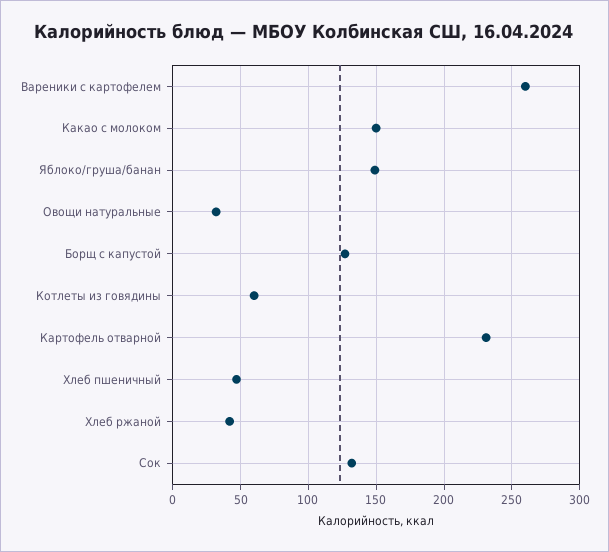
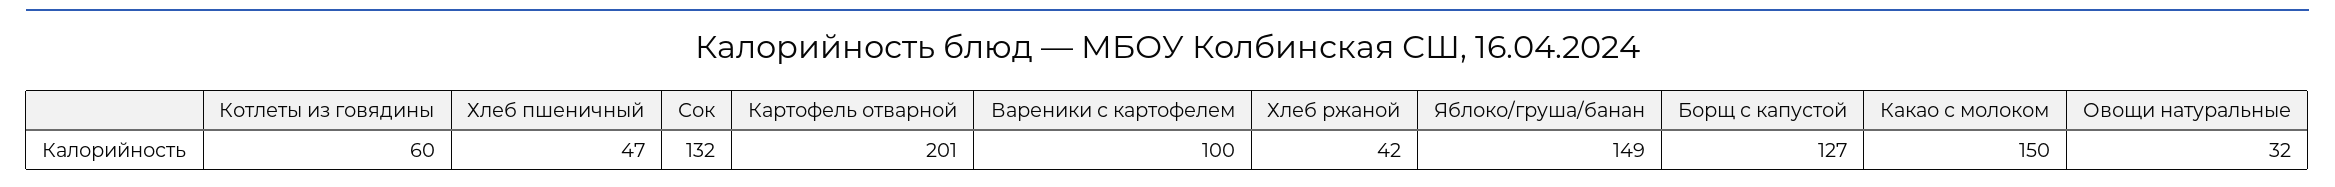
Вареники с картофелем: 260 -> 100
Картофель отварной: 230 -> 201

